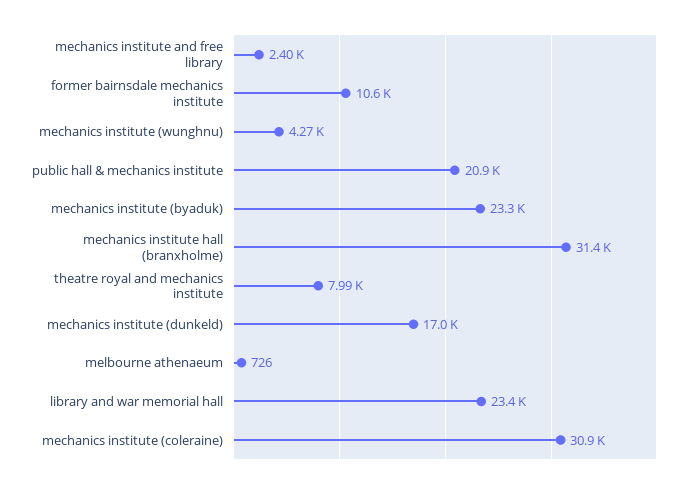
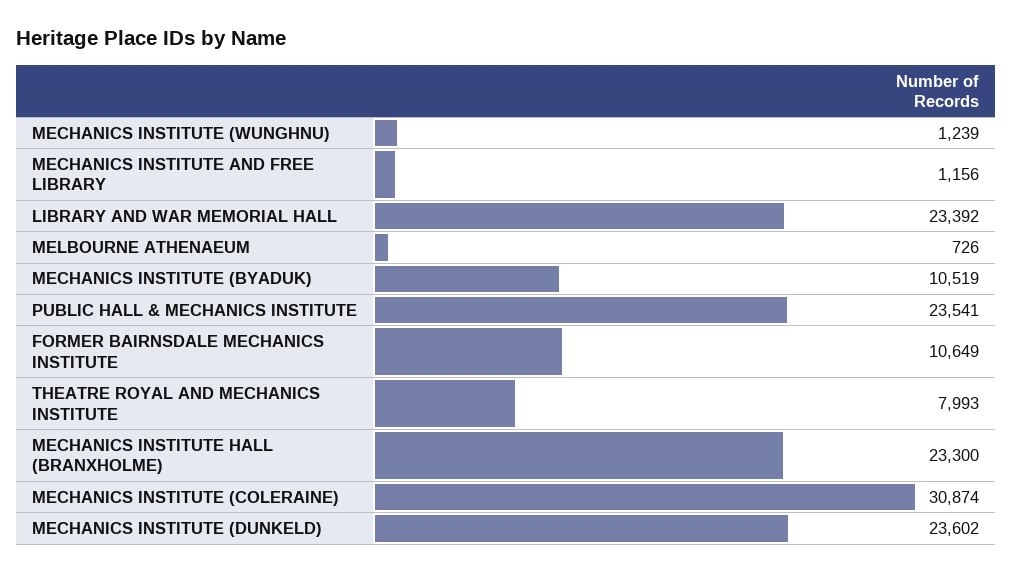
mechanics institute and free library: 2400 -> 1156
mechanics institute (wunghnu): 4270 -> 1239
public hall & mechanics institute: 20900 -> 23541
mechanics institute (byaduk): 23300 -> 10519
mechanics institute hall (branxholme): 31400 -> 23300
mechanics institute (dunkeld): 17000 -> 23602

